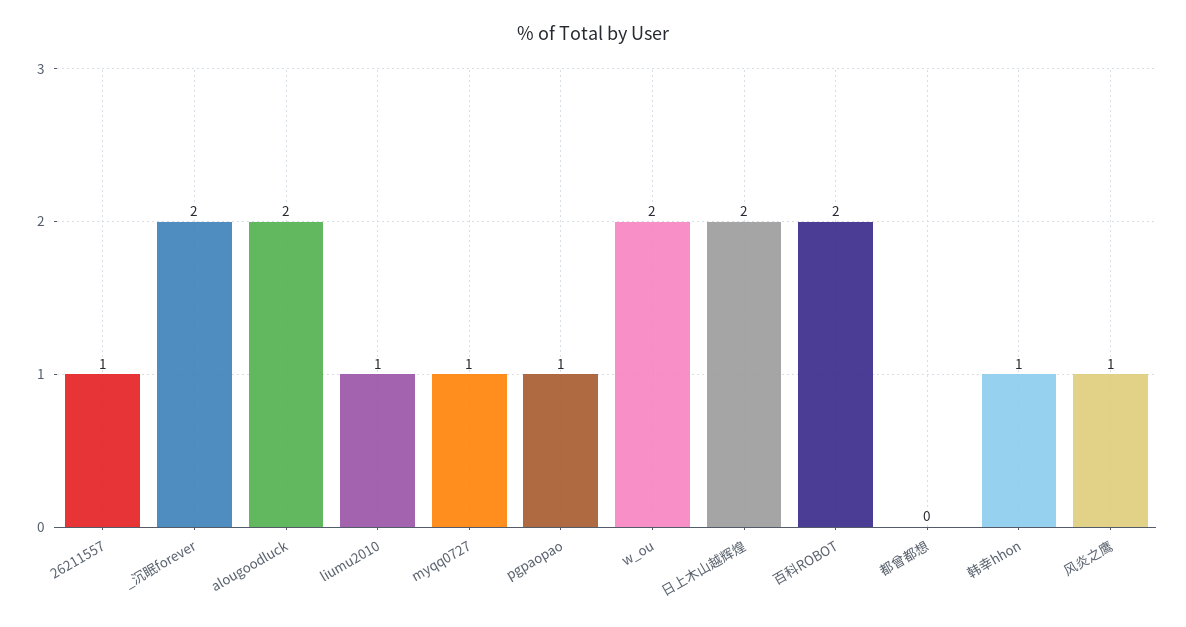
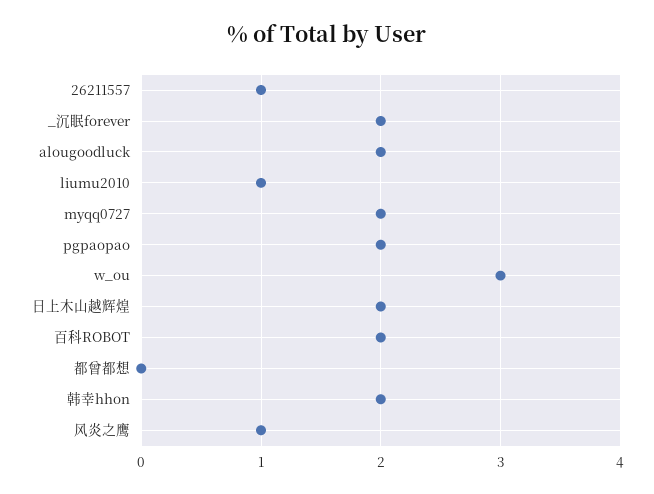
myqq0727: 1 -> 2
pgpaopao: 1 -> 2
w_ou: 2 -> 3
韩幸hhon: 1 -> 2

